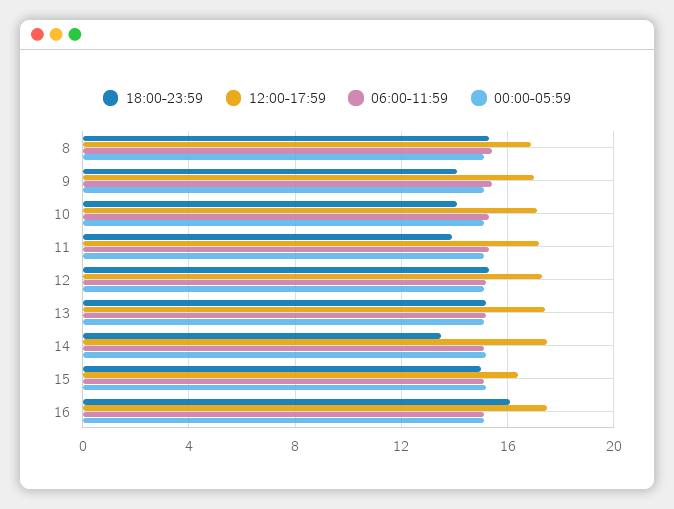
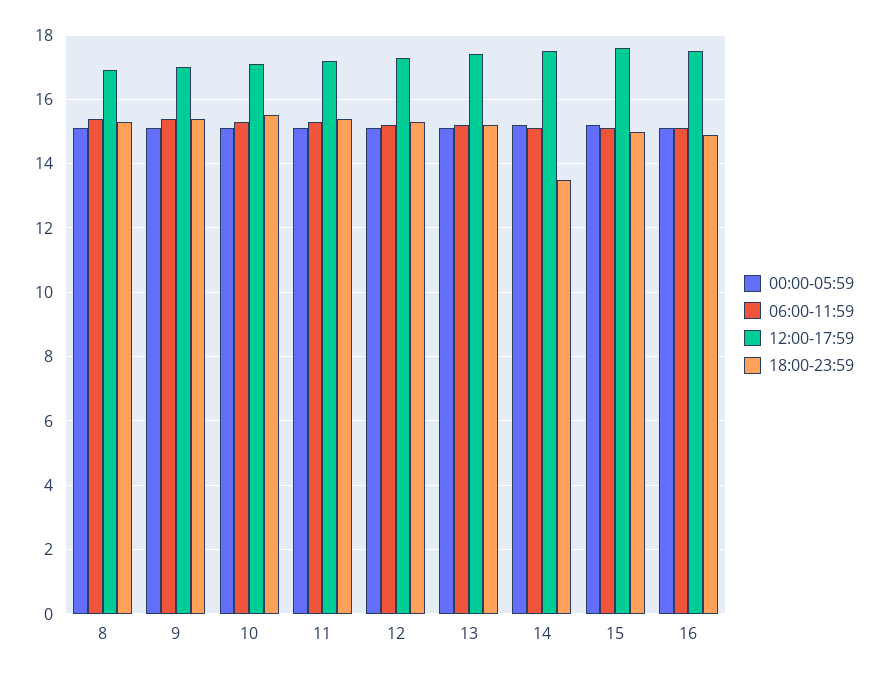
18:00-23:59, 9: 14 -> 15.5
18:00-23:59, 10: 14 -> 15.5
18:00-23:59, 11: 14 -> 15.5
12:00-17:59, 15: 16.5 -> 17.5
18:00-23:59, 16: 16 -> 15

